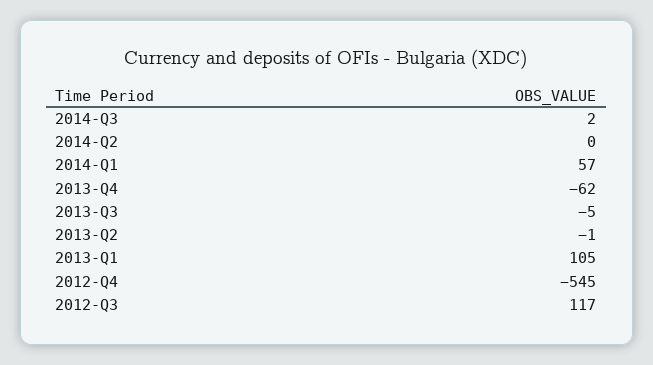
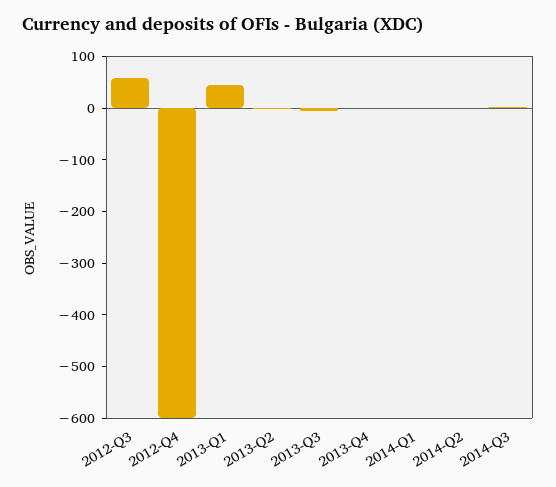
2014-Q1: 57 -> 0
2013-Q4: -62 -> 0
2013-Q1: 105 -> 40
2012-Q4: -545 -> -600
2012-Q3: 117 -> 60

